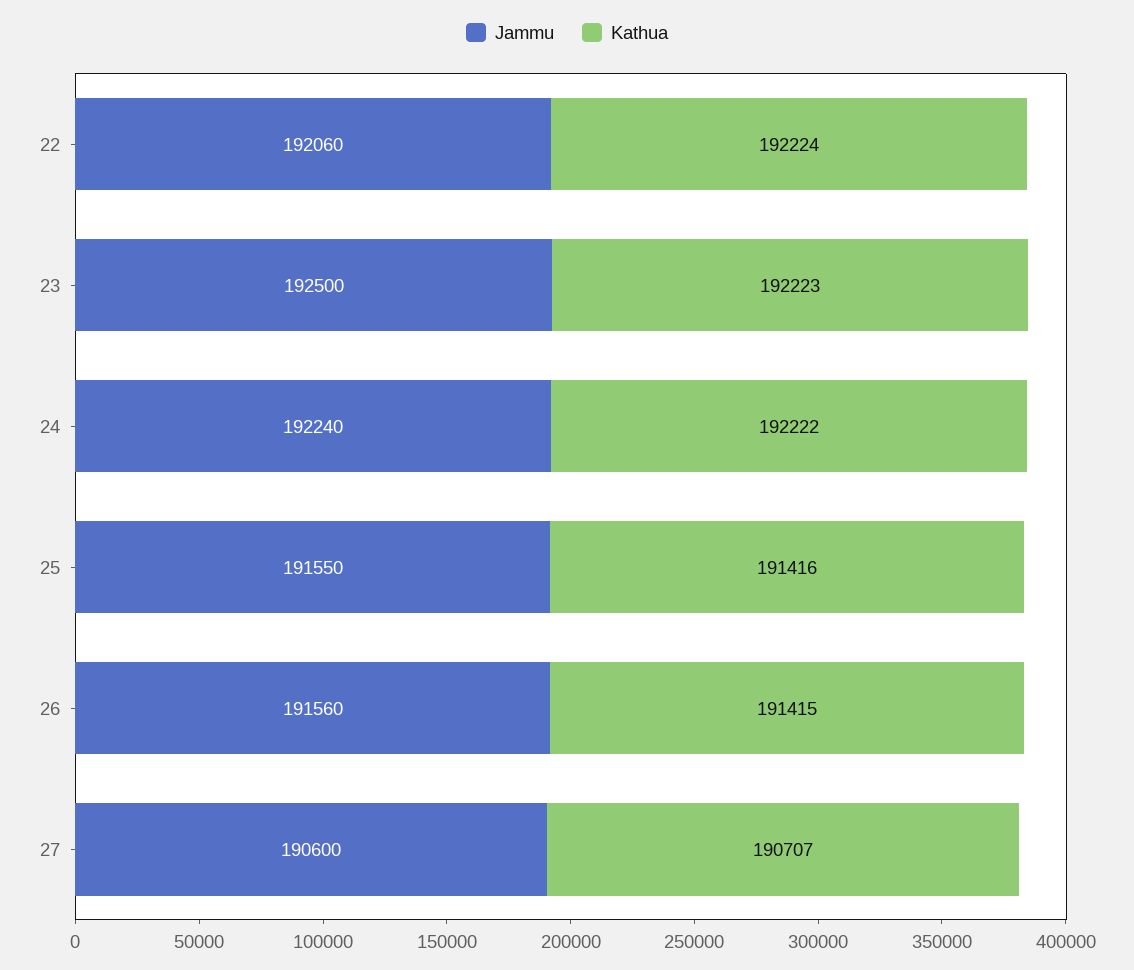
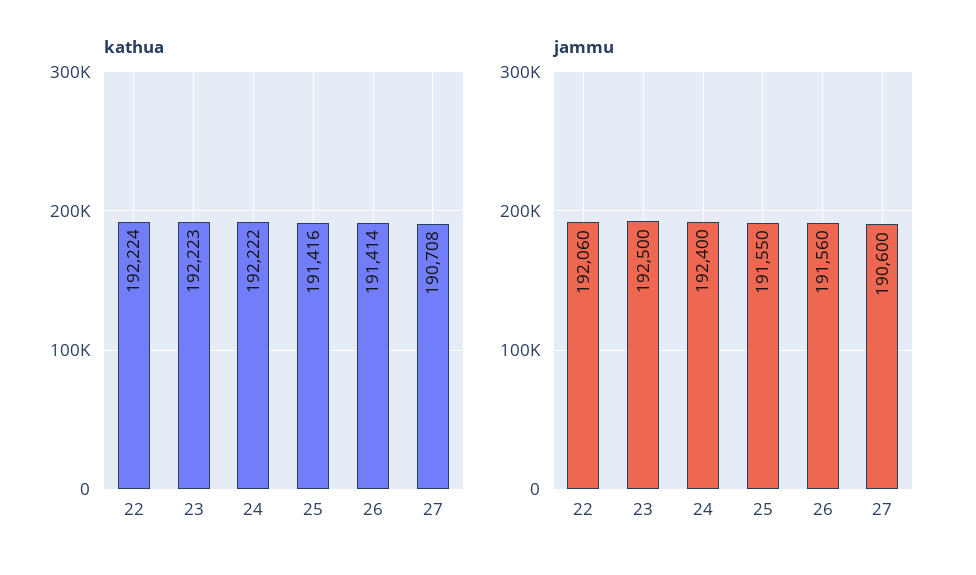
Jammu, 24: 192240 -> 192400
Kathua, 26: 191415 -> 191414
Kathua, 27: 190707 -> 190708

